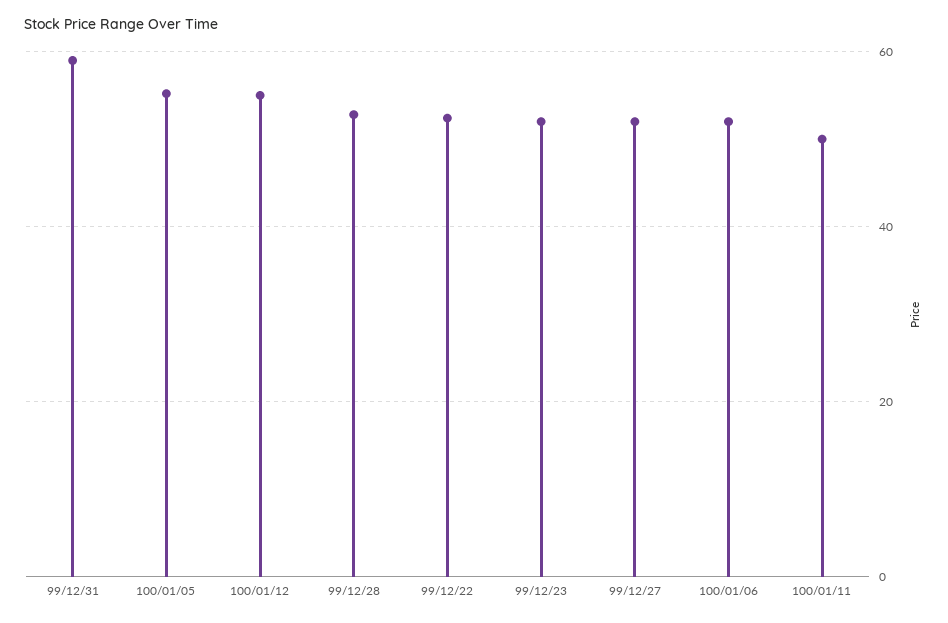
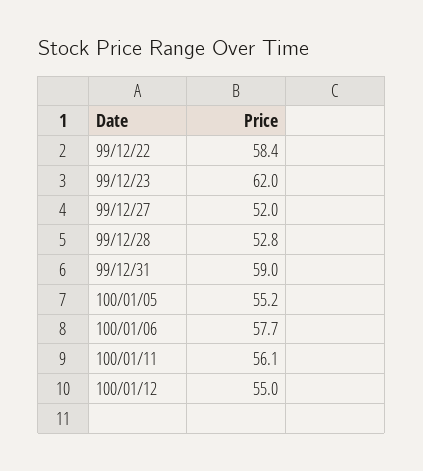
99/12/22: 52 -> 58.4
99/12/23: 52 -> 62
100/01/06: 52 -> 57.7
100/01/11: 50 -> 56.1

